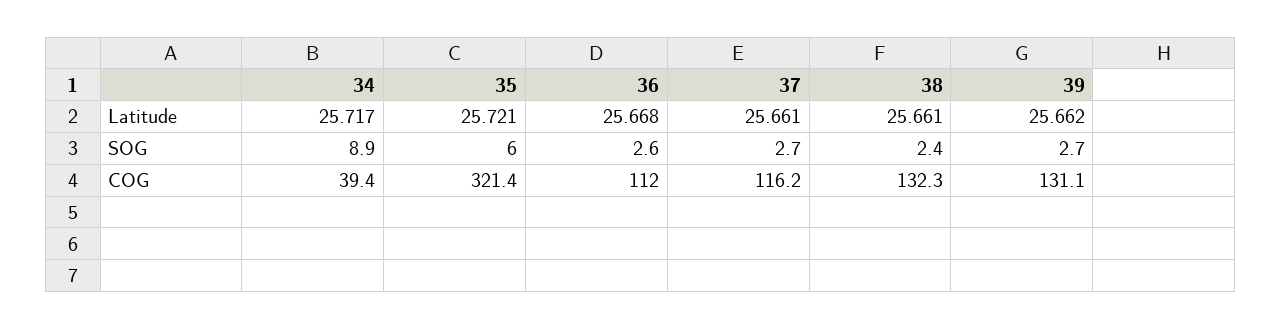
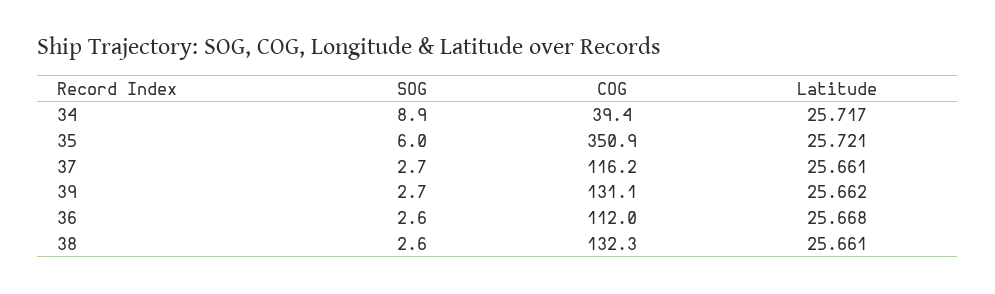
38, SOG: 2.4 -> 2.6
35, COG: 321.4 -> 350.9

